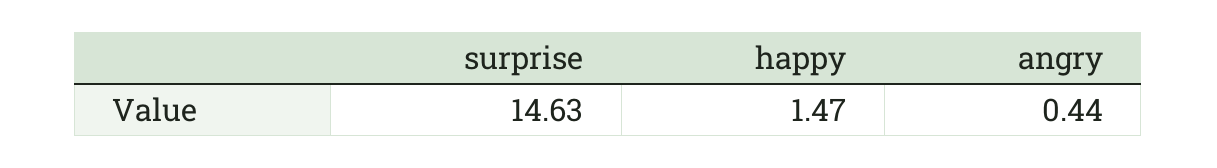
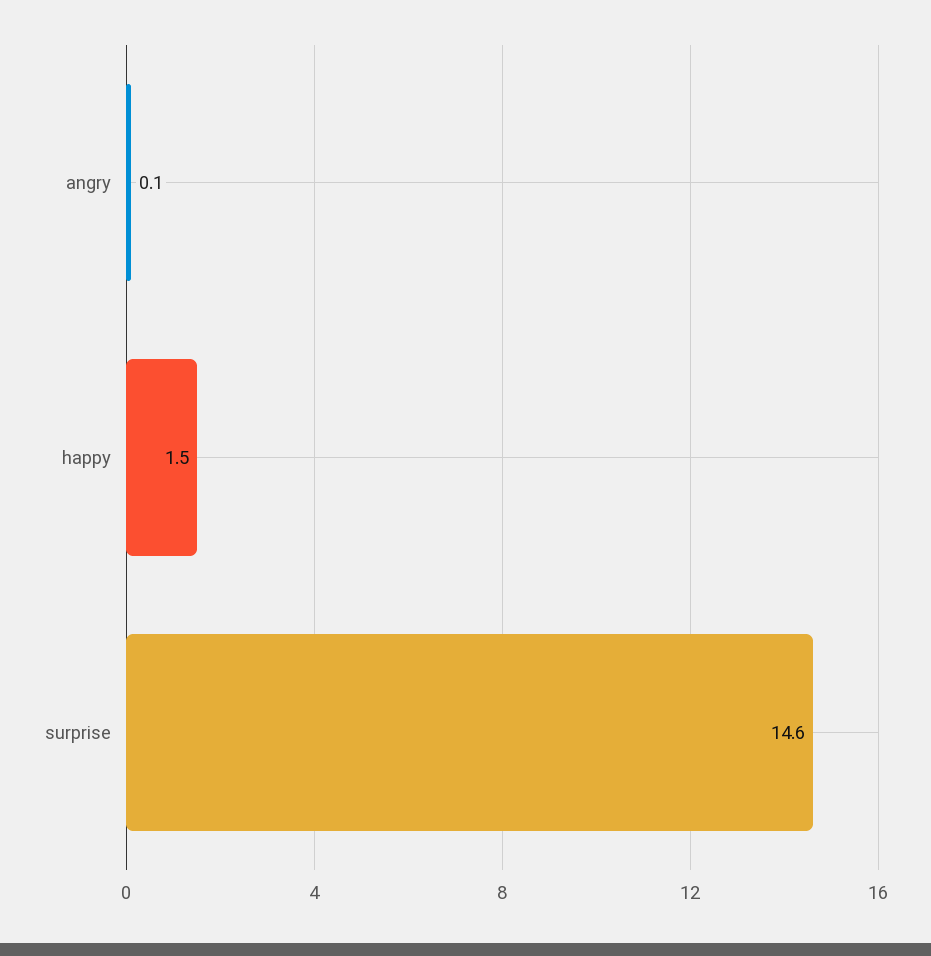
angry: 0.44 -> 0.1

